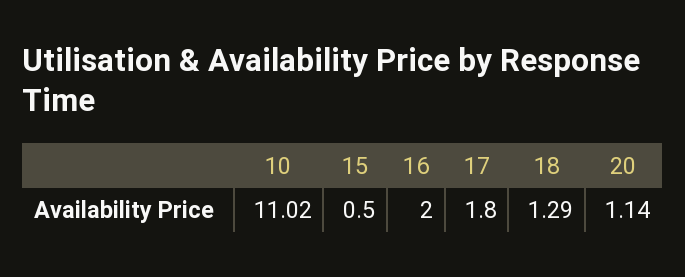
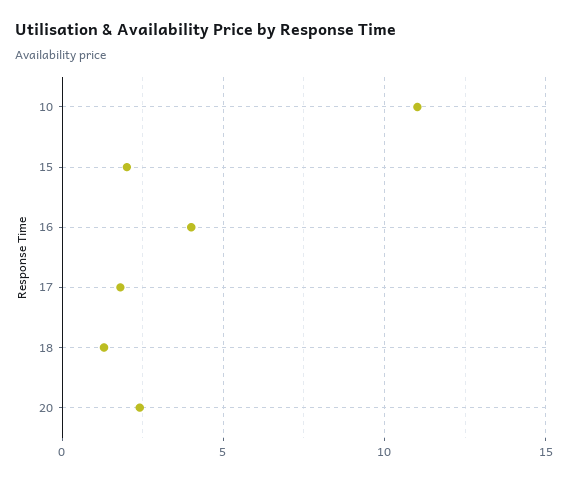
15: 0.5 -> 2
16: 2 -> 4
20: 1.14 -> 2.5

